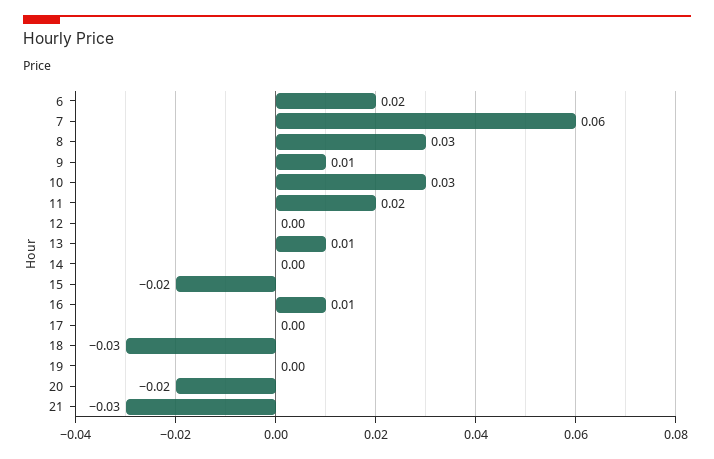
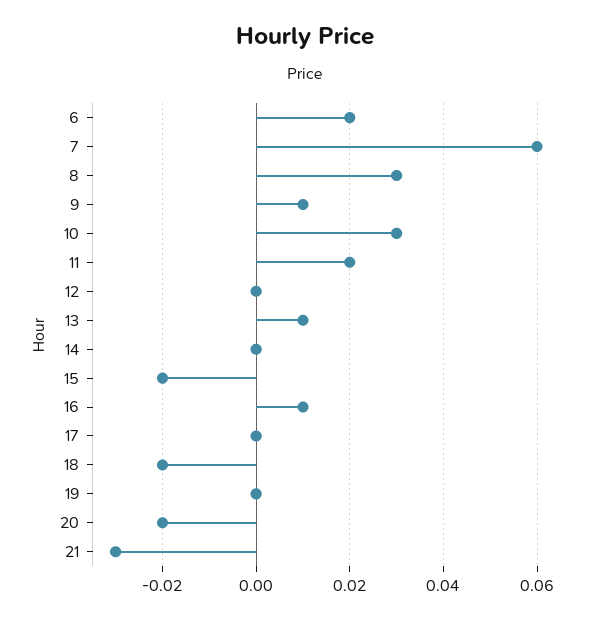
18: -0.03 -> -0.02

